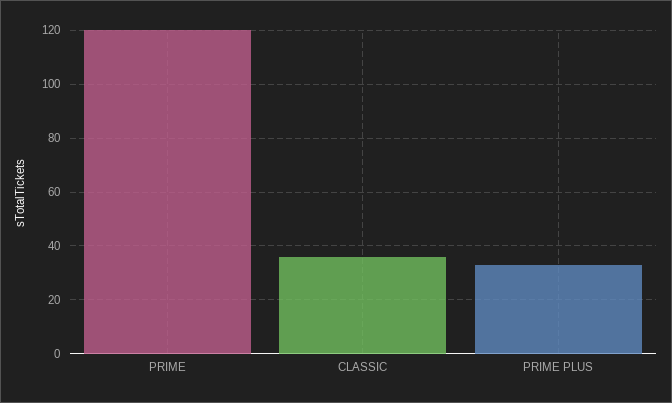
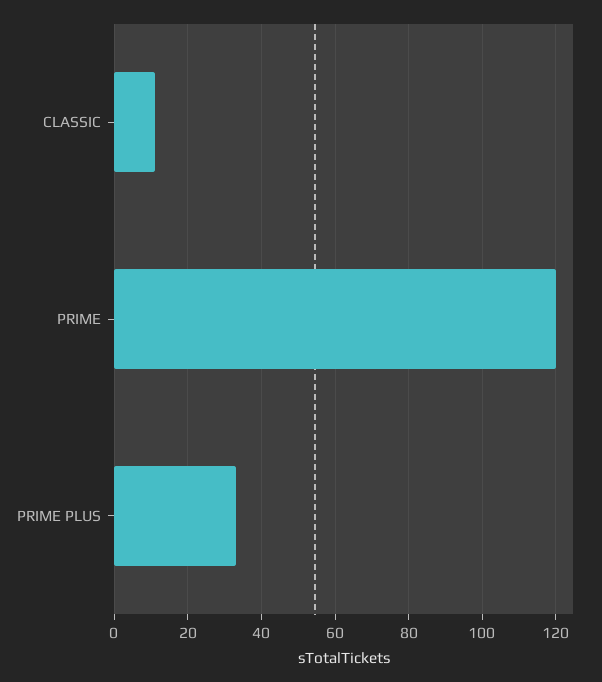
CLASSIC: 35 -> 10

